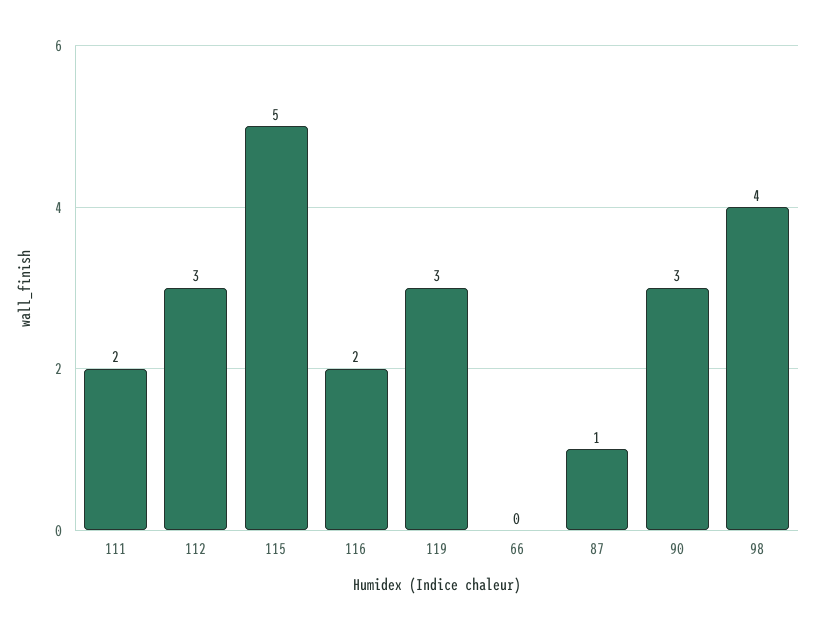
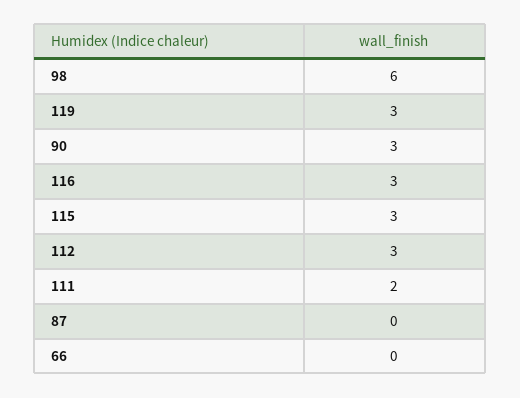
115: 5 -> 3
116: 2 -> 3
87: 1 -> 0
98: 4 -> 6

